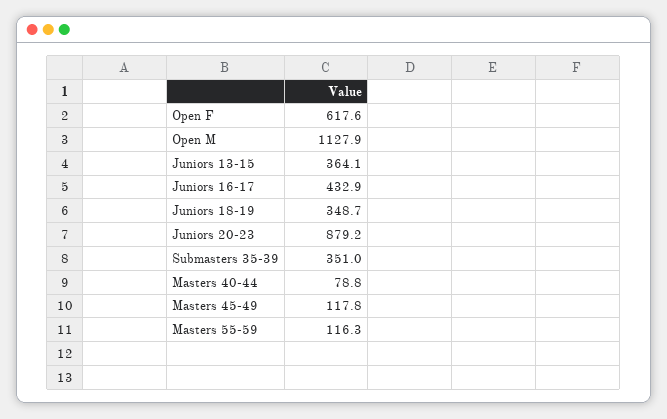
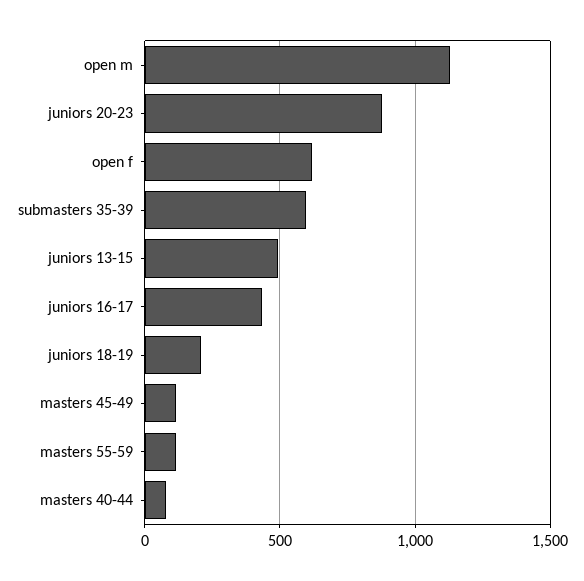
Juniors 13-15: 364.1 -> 500
Juniors 18-19: 348.7 -> 200
Submasters 35-39: 351 -> 600

